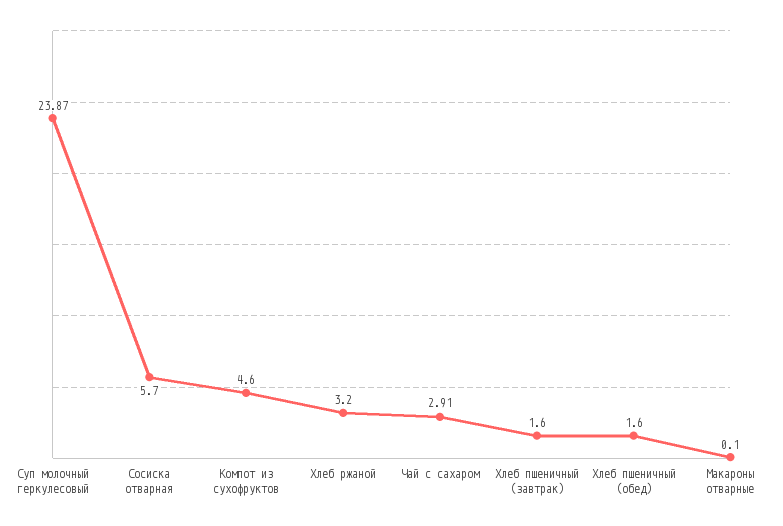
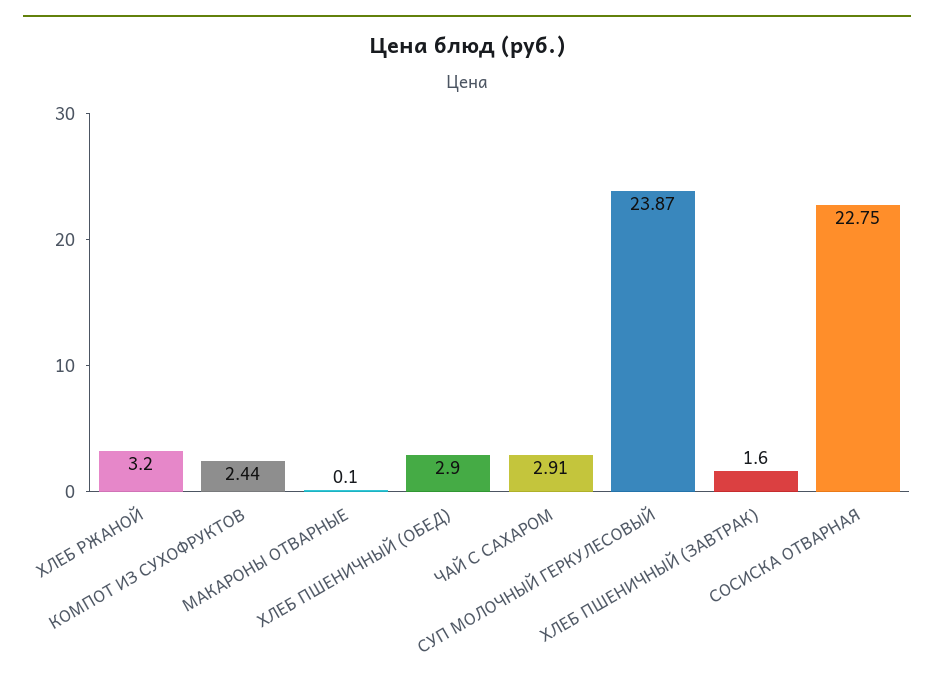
Сосиска отварная: 5.7 -> 22.75
Компот из сухофруктов: 4.6 -> 2.44
Хлеб пшеничный (обед): 1.6 -> 2.9

